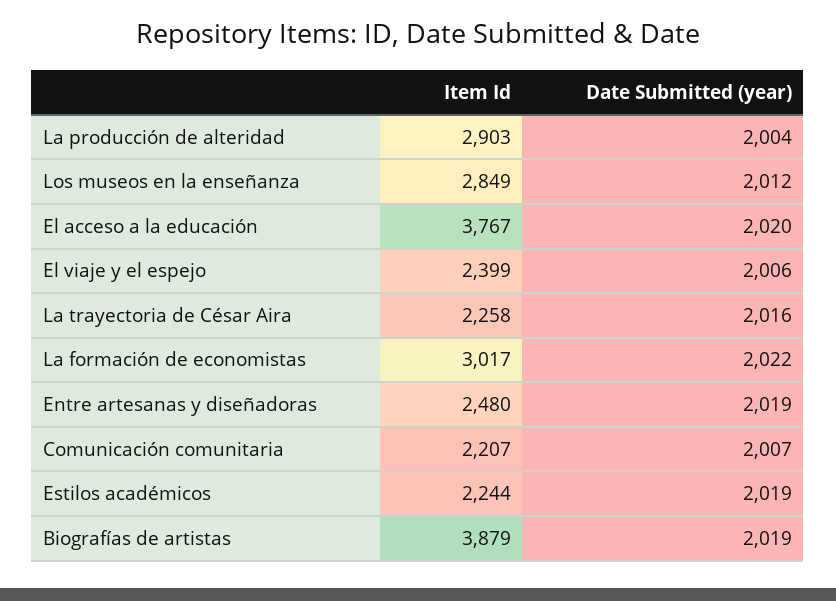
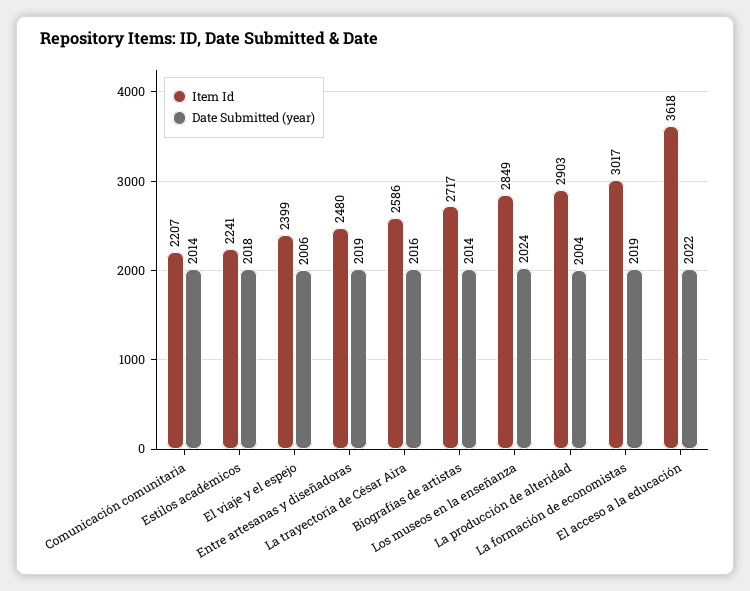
Date Submitted (year), Los museos en la enseñanza: 2012 -> 2024
Item Id, El acceso a la educación: 3767 -> 3618
Date Submitted (year), El acceso a la educación: 2020 -> 2022
Item Id, La trayectoria de César Aira: 2258 -> 2586
Date Submitted (year), La formación de economistas: 2022 -> 2019
Date Submitted (year), Comunicación comunitaria: 2007 -> 2014
Item Id, Estilos académicos: 2244 -> 2241
Date Submitted (year), Estilos académicos: 2019 -> 2018
Item Id, Biografías de artistas: 3879 -> 2717
Date Submitted (year), Biografías de artistas: 2019 -> 2014

